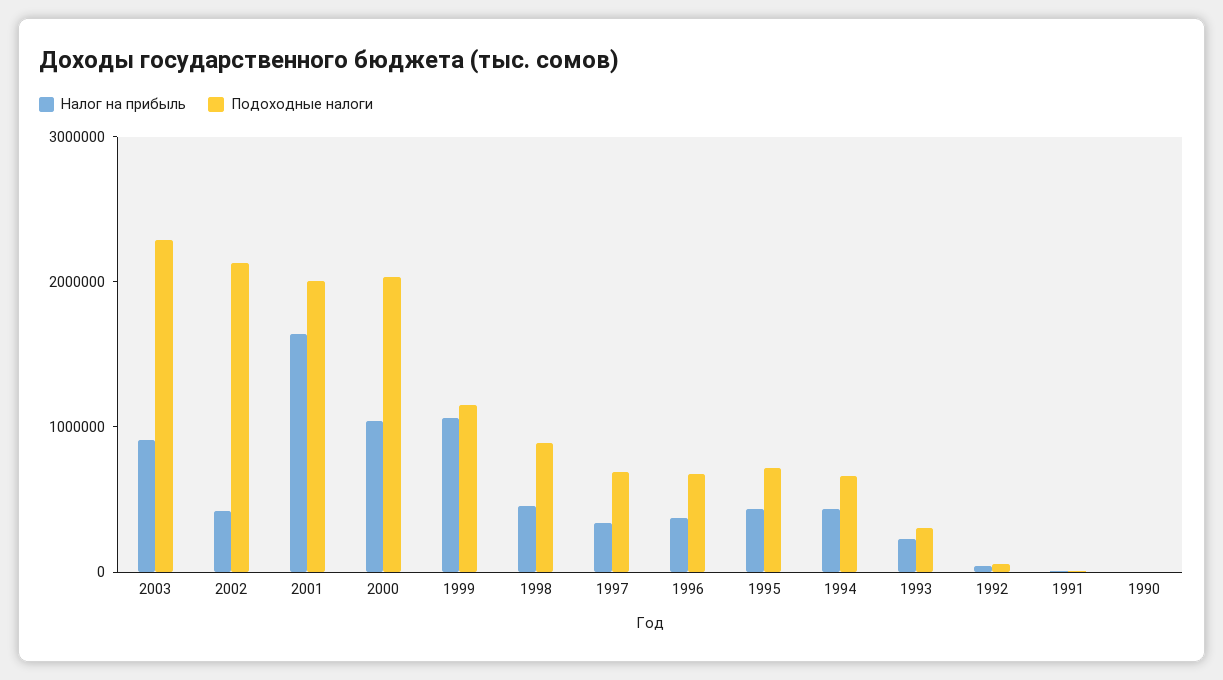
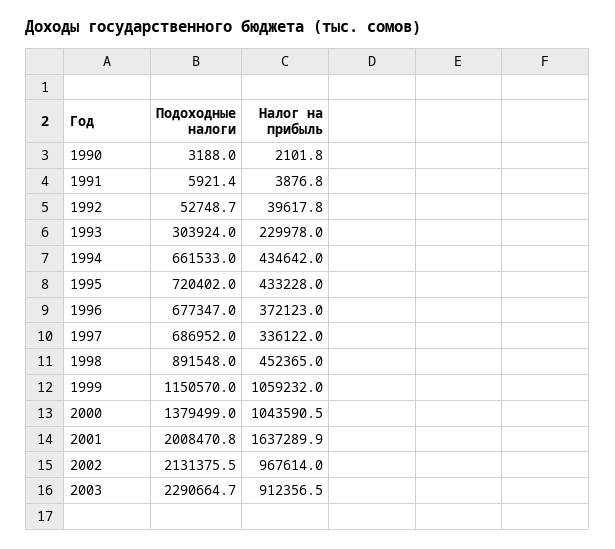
Налог на прибыль, 2002: 400000 -> 967614
Подоходные налоги, 2000: 2000000 -> 1379499

